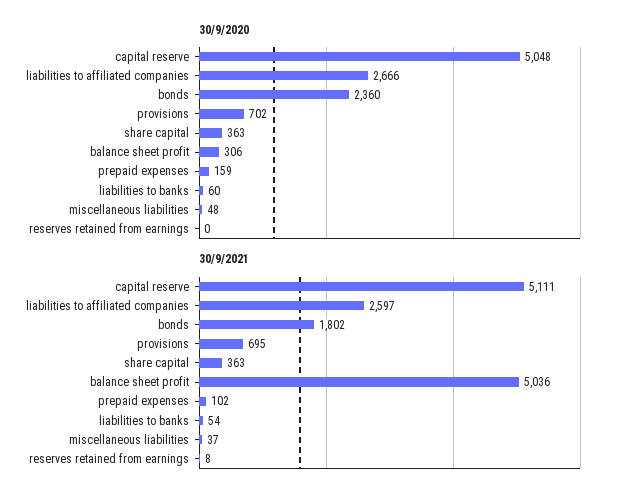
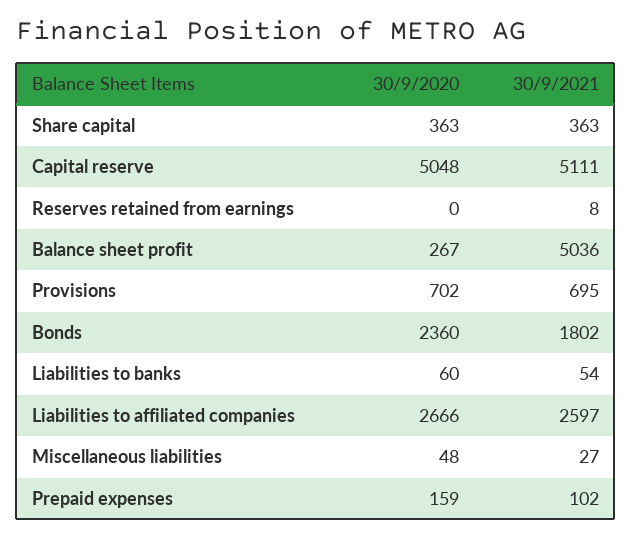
30/9/2020, balance sheet profit: 306 -> 267
30/9/2021, miscellaneous liabilities: 37 -> 27

